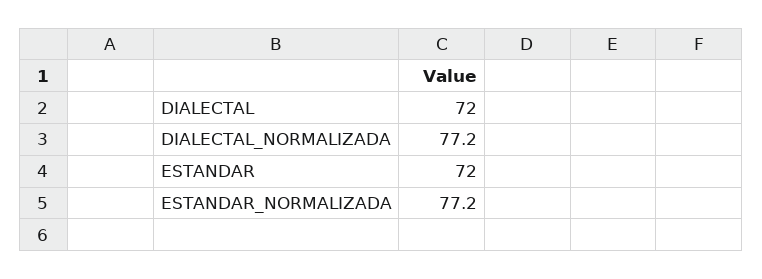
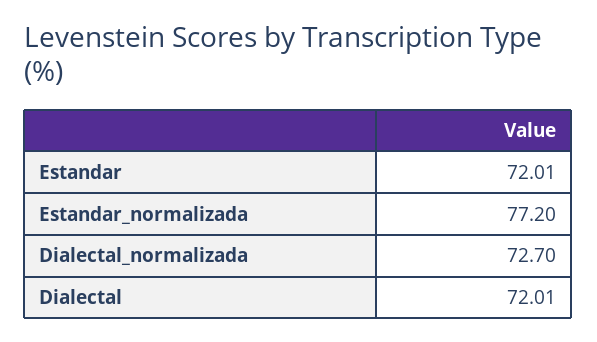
DIALECTAL_NORMALIZADA: 77.2 -> 72.7

